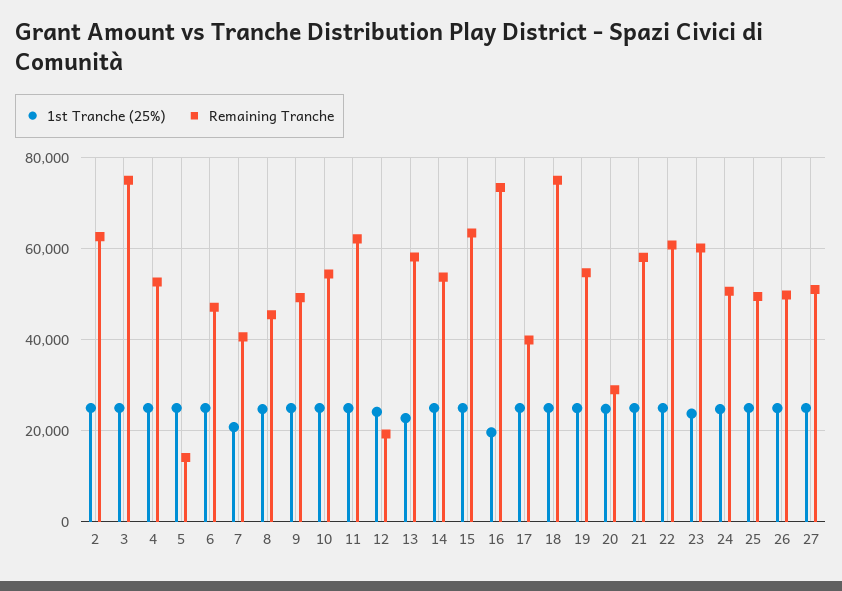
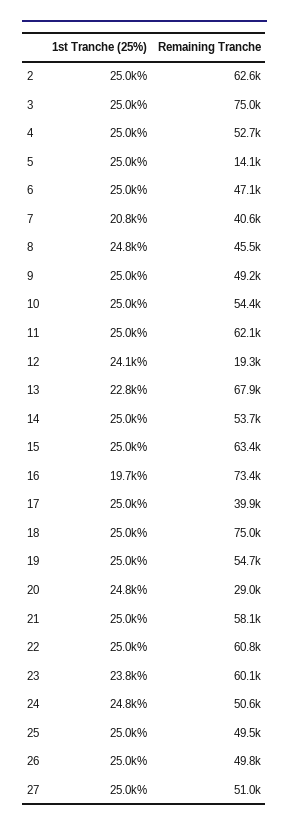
Remaining Tranche, 13: 58000 -> 67900

